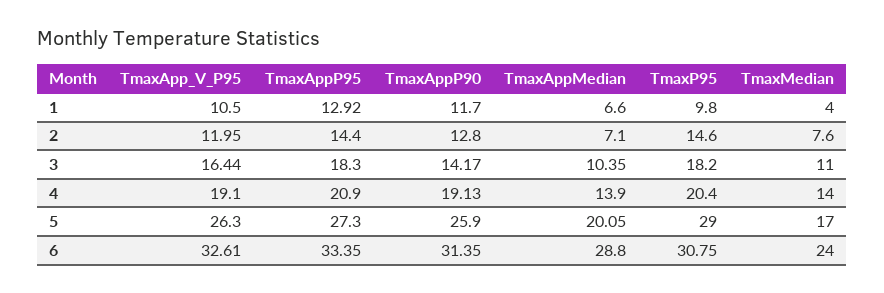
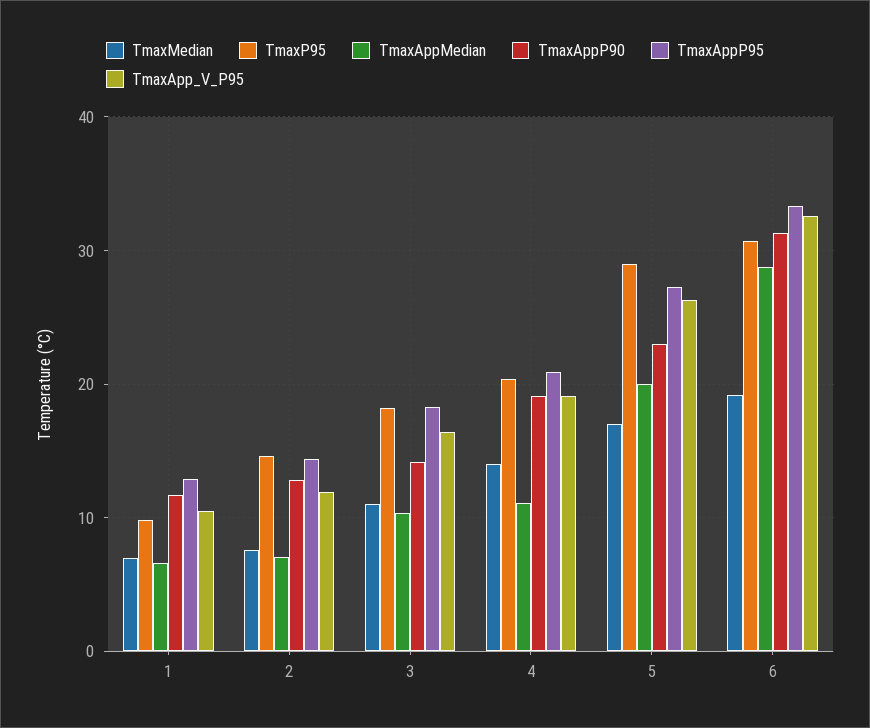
TmaxMedian, 1: 4 -> 7
TmaxAppMedian, 4: 13.9 -> 11
TmaxAppP90, 5: 25.9 -> 23
TmaxMedian, 6: 24 -> 19

